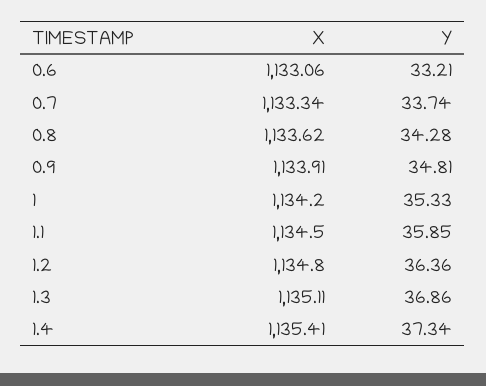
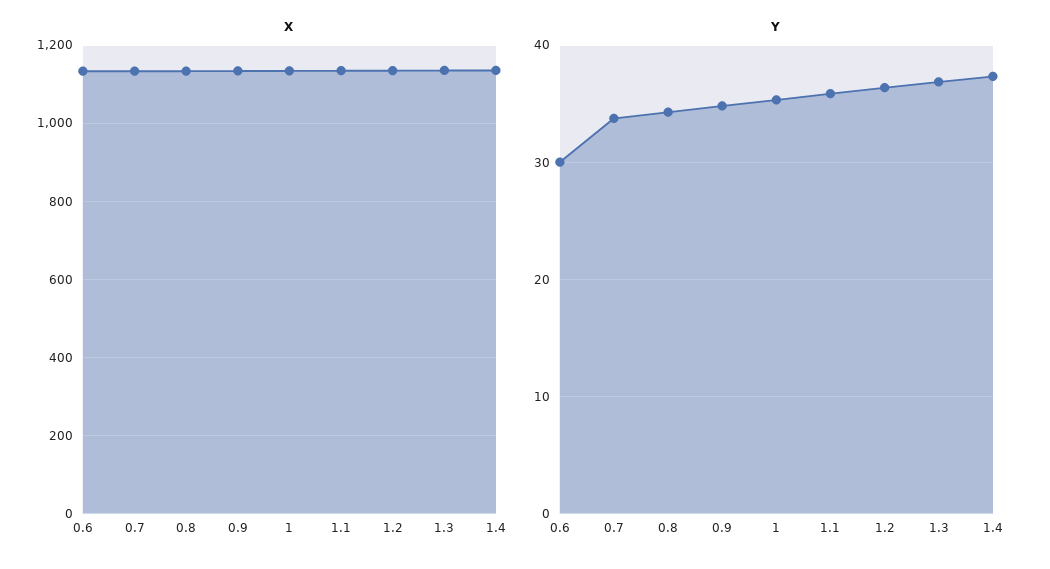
Y, 0.6: 33.21 -> 30

